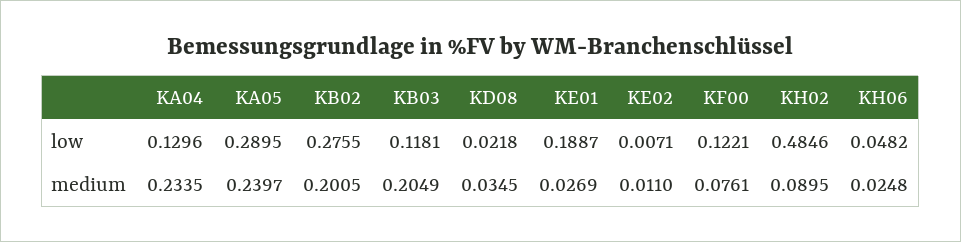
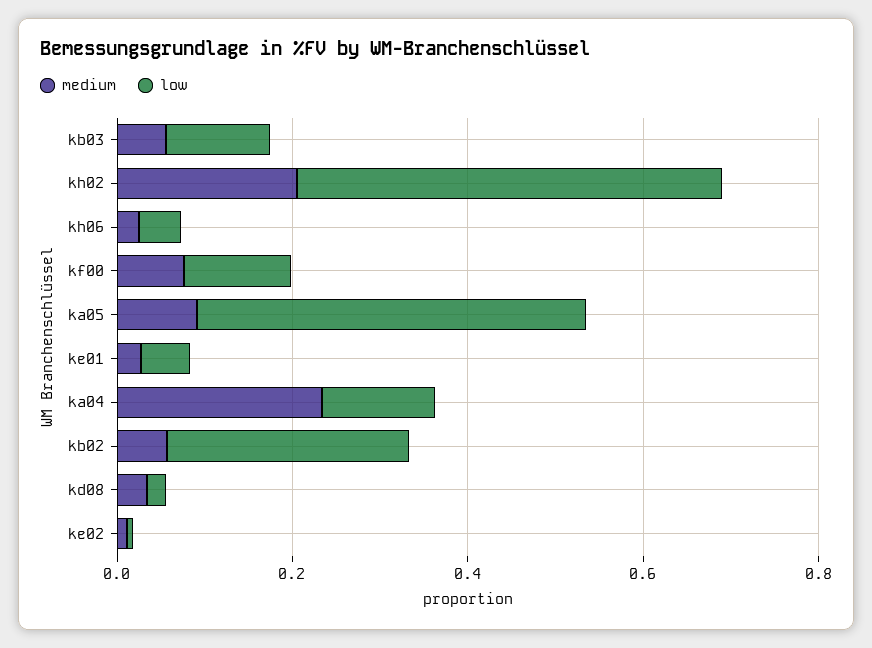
low, KA05: 0.2895 -> 0.45
low, KE01: 0.1887 -> 0.05
medium, KA05: 0.2397 -> 0.1
medium, KB02: 0.2005 -> 0.05
medium, KB03: 0.2049 -> 0.05
medium, KH02: 0.0895 -> 0.2

